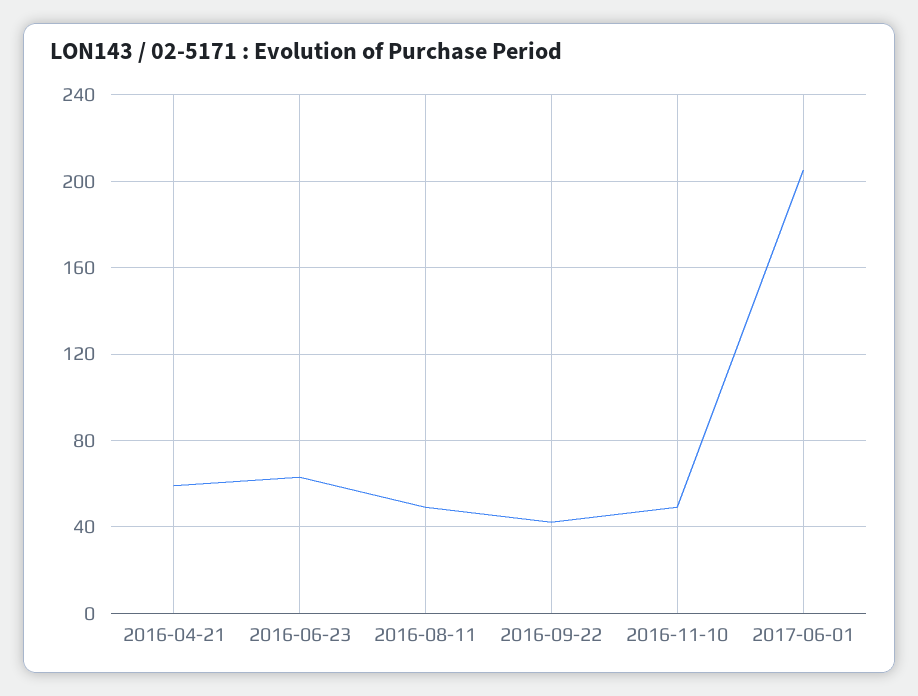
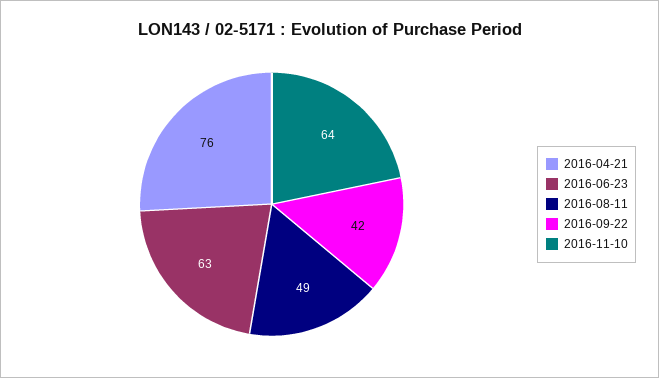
2016-04-21: 60 -> 76
2016-11-10: 50 -> 64
2017-06-01: 205 -> none

